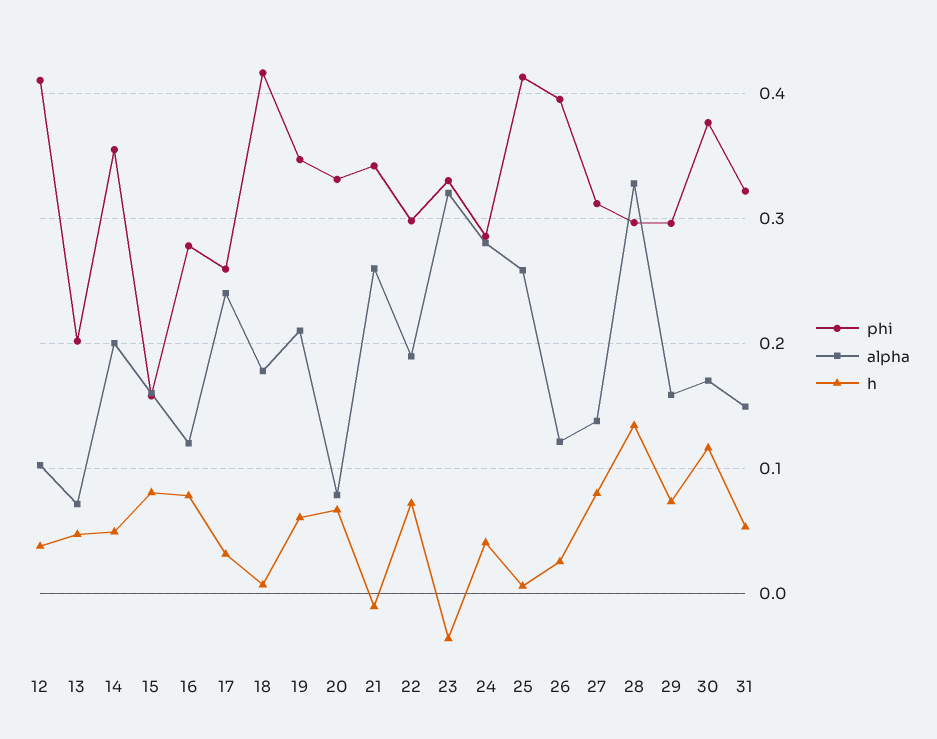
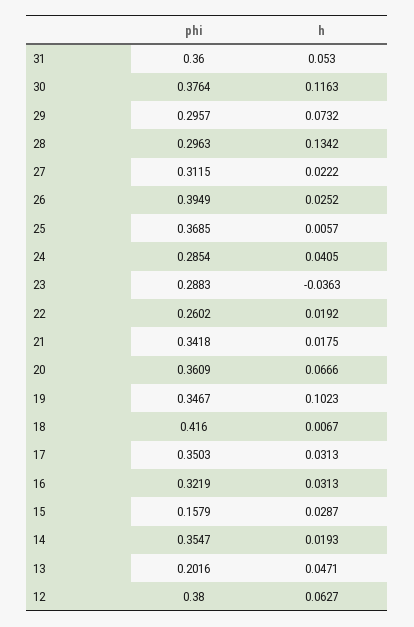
phi, 12: 0.41 -> 0.38
alpha, 12: 0.1 -> none
h, 12: 0.04 -> 0.0627
alpha, 13: 0.07 -> none
alpha, 14: 0.2 -> none
h, 14: 0.05 -> 0.0193
alpha, 15: 0.16 -> none
h, 15: 0.08 -> 0.0287
phi, 16: 0.28 -> 0.3219
alpha, 16: 0.12 -> none
h, 16: 0.08 -> 0.0313
phi, 17: 0.26 -> 0.3503
alpha, 17: 0.24 -> none
alpha, 18: 0.18 -> none
alpha, 19: 0.21 -> none
h, 19: 0.06 -> 0.1023
phi, 20: 0.33 -> 0.3609
alpha, 20: 0.08 -> none
alpha, 21: 0.26 -> none
h, 21: -0.01 -> 0.0175
phi, 22: 0.3 -> 0.2602
alpha, 22: 0.19 -> none
h, 22: 0.07 -> 0.0192
phi, 23: 0.33 -> 0.2883
alpha, 23: 0.32 -> none
alpha, 24: 0.28 -> none
phi, 25: 0.41 -> 0.3685
alpha, 25: 0.26 -> none
alpha, 26: 0.12 -> none
alpha, 27: 0.14 -> none
h, 27: 0.08 -> 0.0222
alpha, 28: 0.33 -> none
alpha, 29: 0.16 -> none
alpha, 30: 0.17 -> none
phi, 31: 0.32 -> 0.36
alpha, 31: 0.15 -> none

